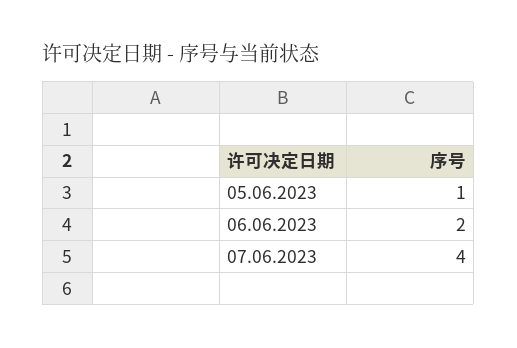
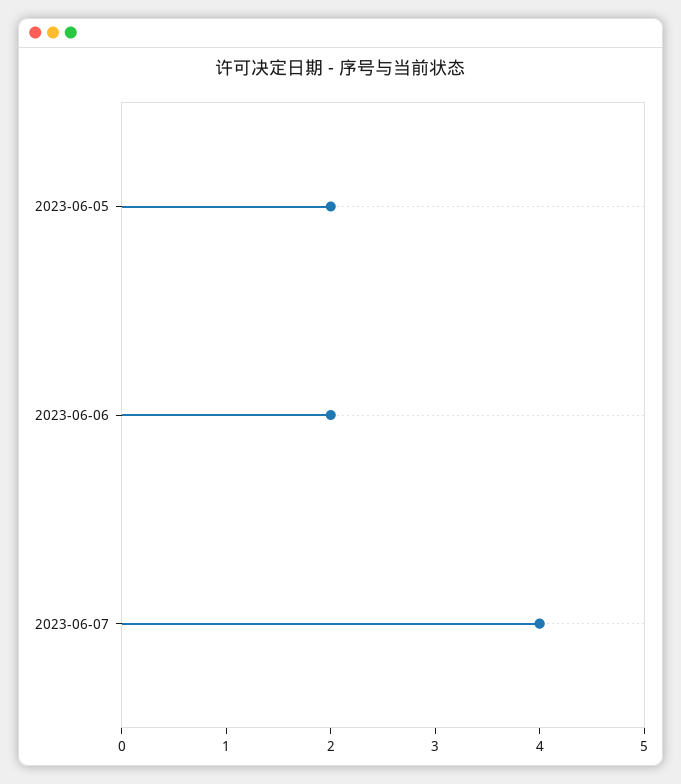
05.06.2023: 1 -> 2

